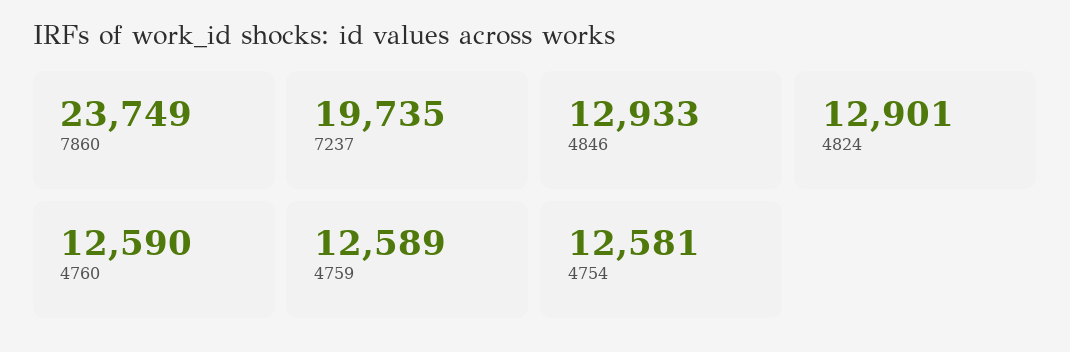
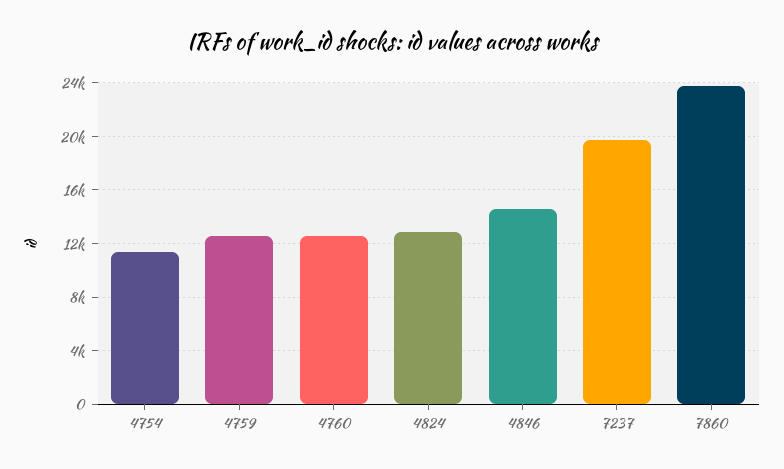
4846: 12933 -> 14500
4754: 12581 -> 11500

